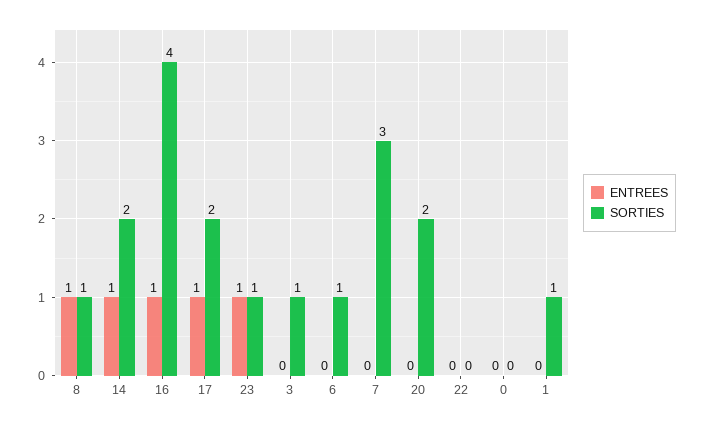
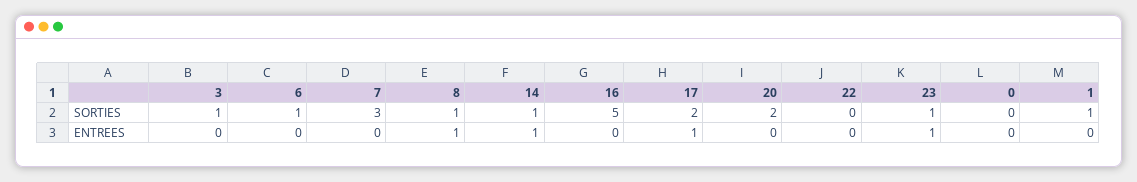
SORTIES, 14: 2 -> 1
ENTREES, 16: 1 -> 0
SORTIES, 16: 4 -> 5

